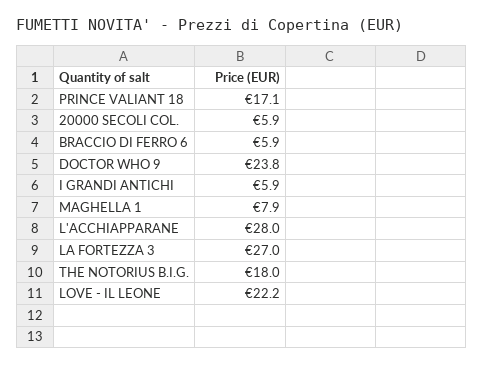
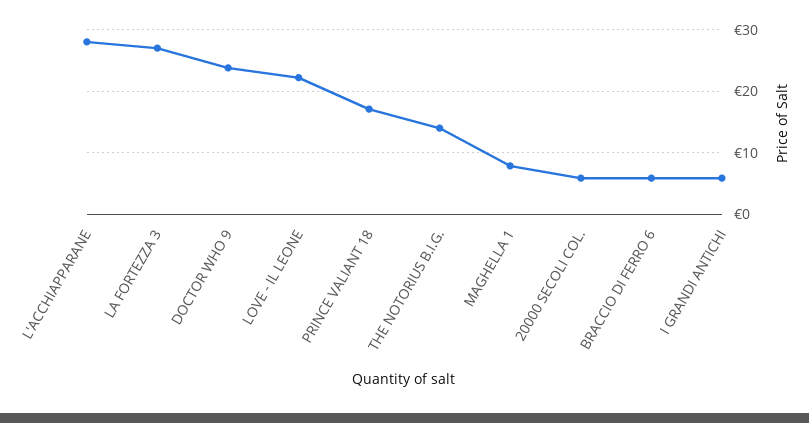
THE NOTORIUS B.I.G.: 18 -> 14

